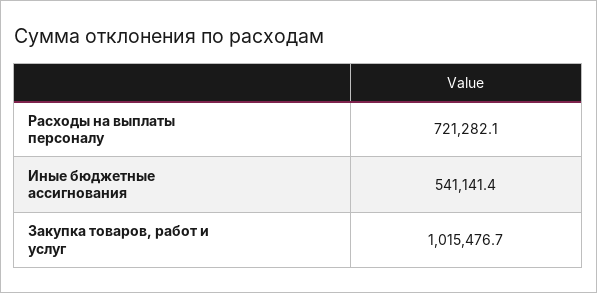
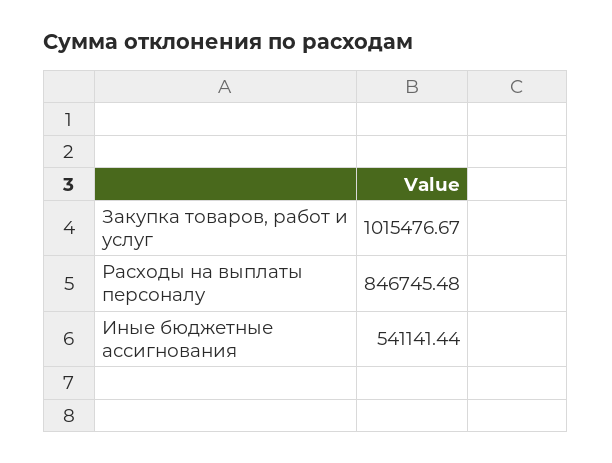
Расходы на выплаты персоналу: 721282.1 -> 846745.48

